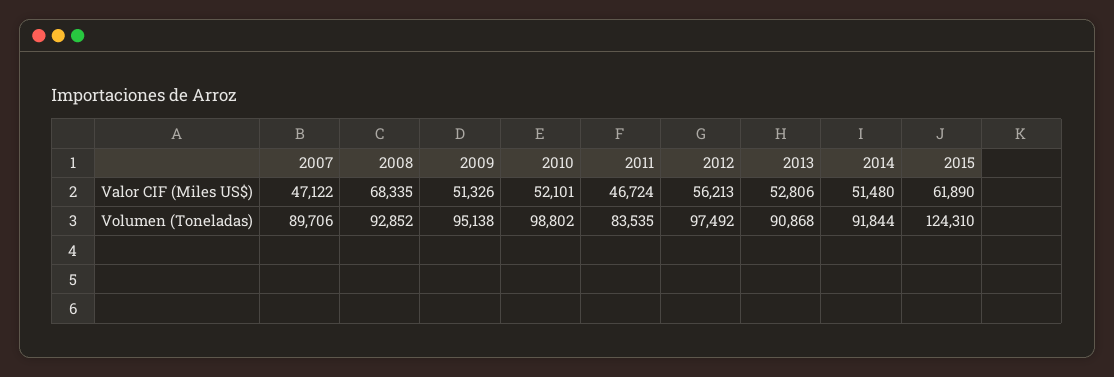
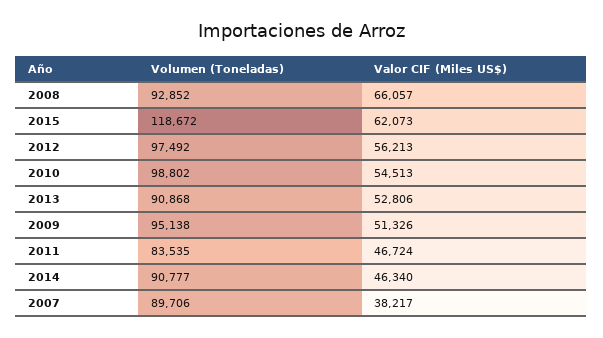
2007, Valor CIF (Miles US$): 47122 -> 38217
2008, Valor CIF (Miles US$): 68335 -> 66057
2010, Valor CIF (Miles US$): 52101 -> 54513
2014, Valor CIF (Miles US$): 51480 -> 46340
2015, Valor CIF (Miles US$): 61890 -> 62073
2014, Volumen (Toneladas): 91844 -> 90777
2015, Volumen (Toneladas): 124310 -> 118672

